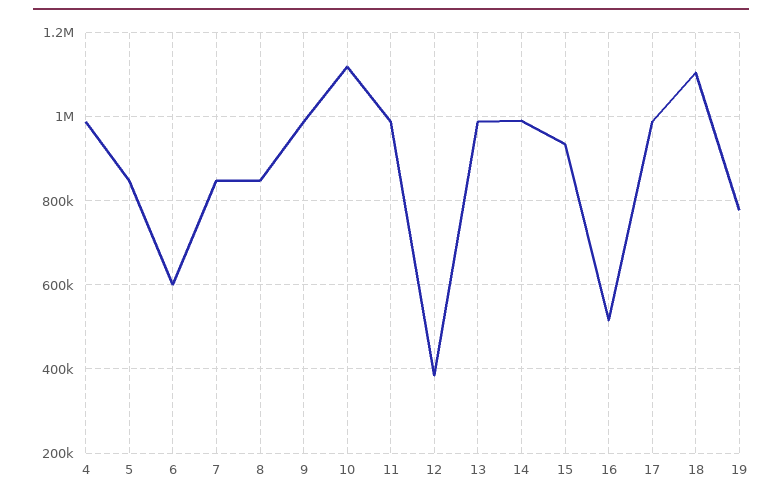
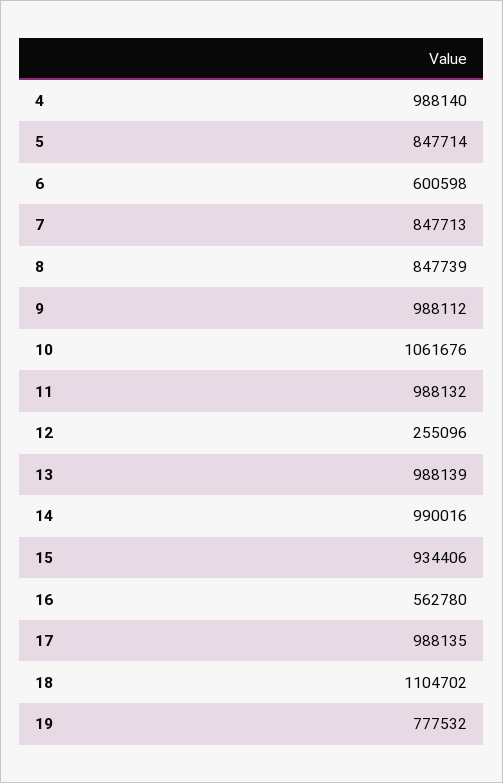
10: 1120000 -> 1061676
12: 380000 -> 255096
16: 520000 -> 562780

